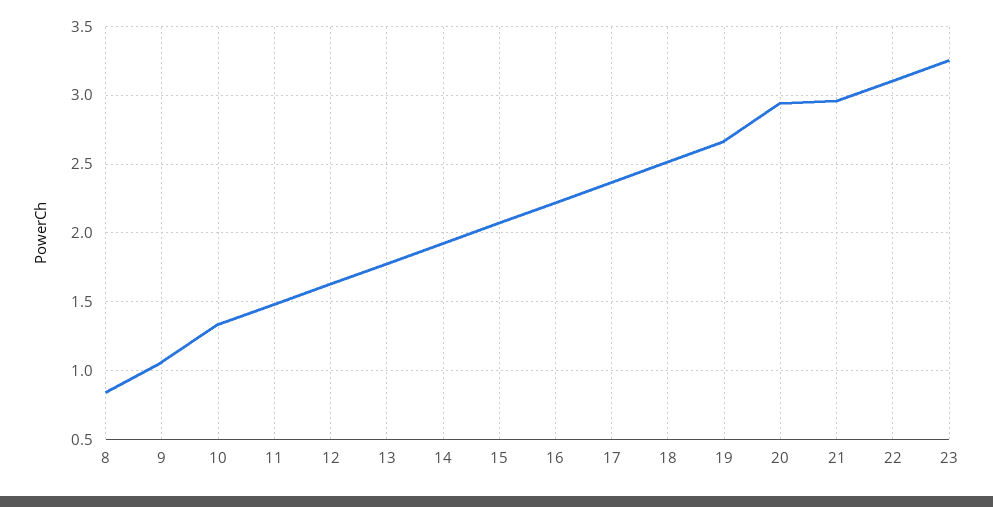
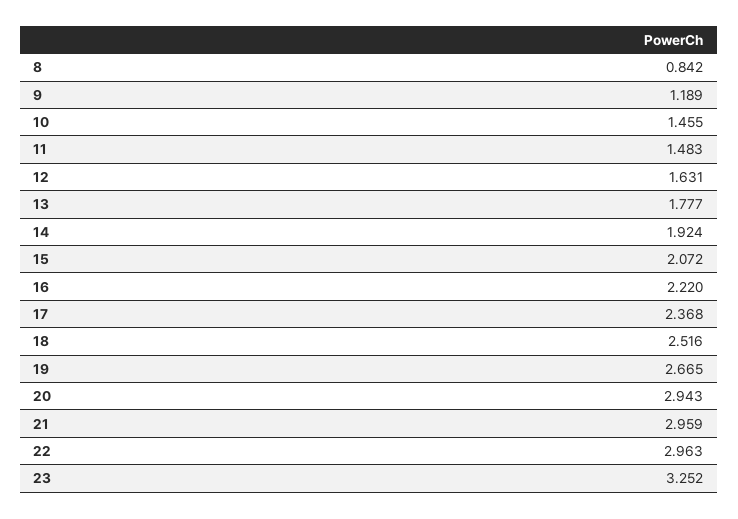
9: 1.05 -> 1.189
10: 1.35 -> 1.455
22: 3.1 -> 2.963

